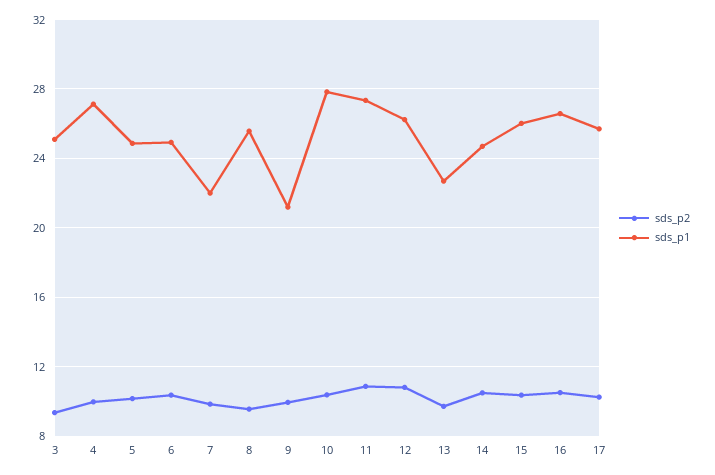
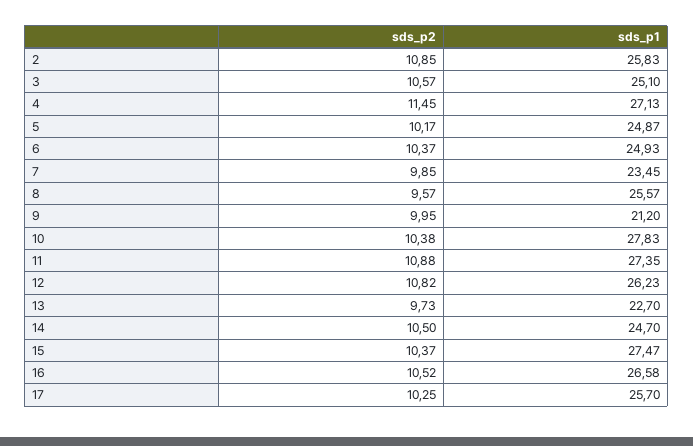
sds_p2, 3: 9.5 -> 10.57
sds_p2, 4: 10 -> 11.45
sds_p1, 7: 22 -> 23.45
sds_p1, 15: 26 -> 27.47
sds_p2, 2: none -> 10.85
sds_p1, 2: none -> 25.83

